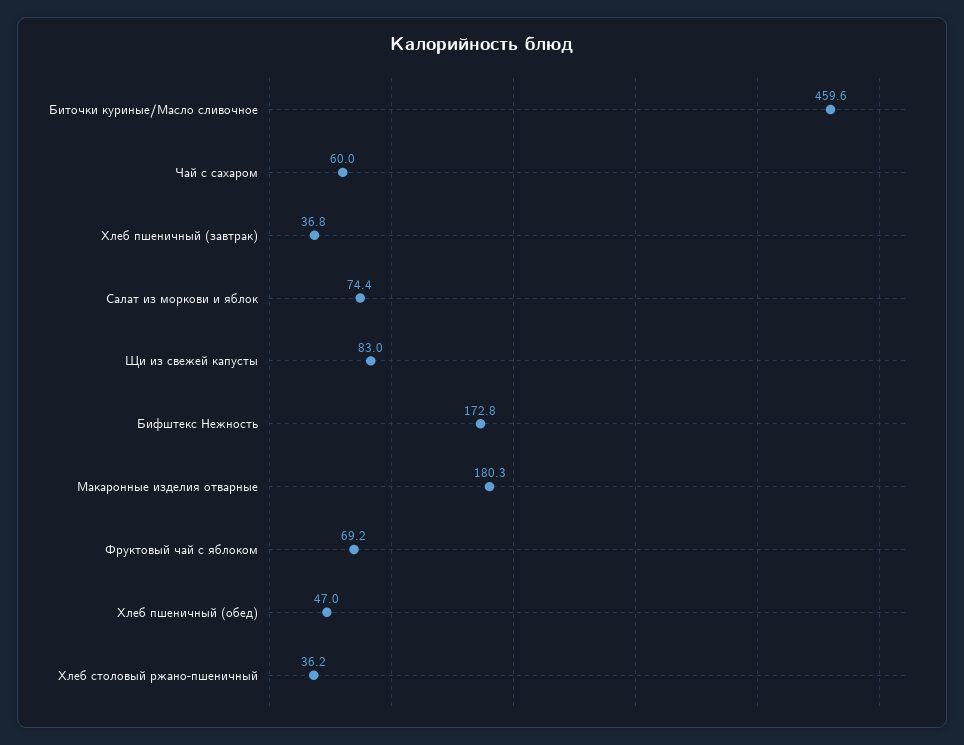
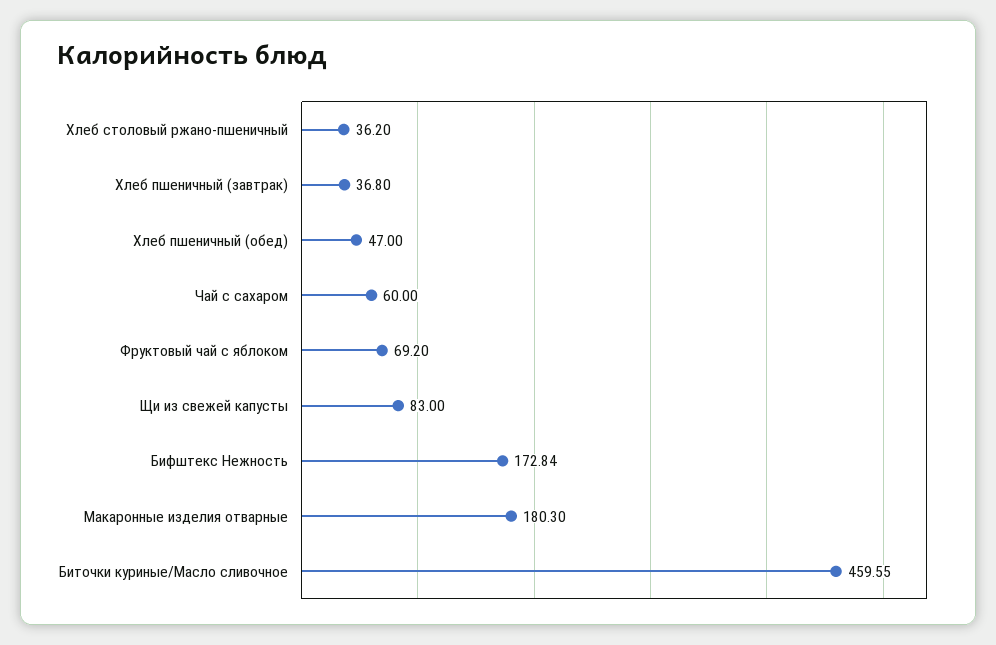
Салат из моркови и яблок: 74.4 -> none

